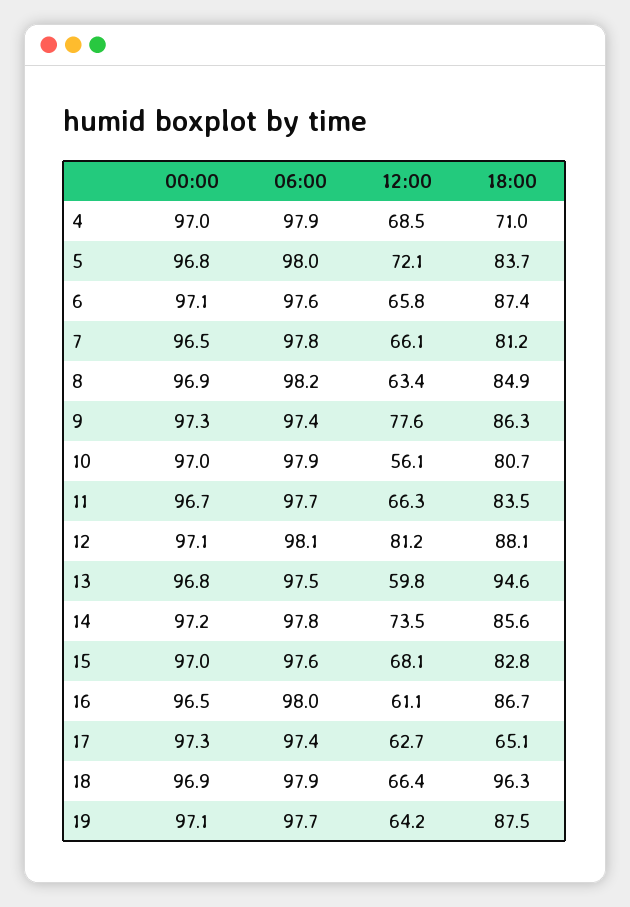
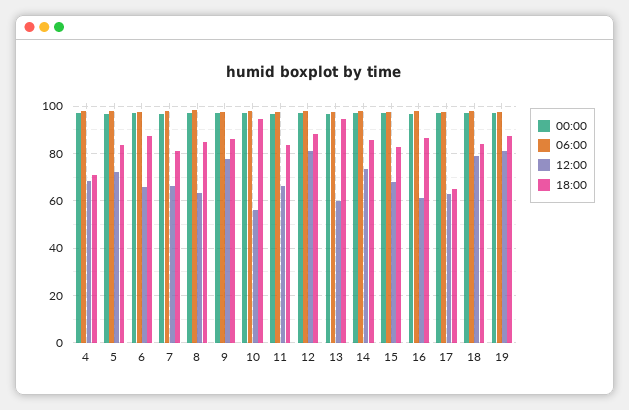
18:00, 10: 80.7 -> 95
12:00, 18: 66.4 -> 80
18:00, 18: 96.3 -> 85
12:00, 19: 64.2 -> 80

